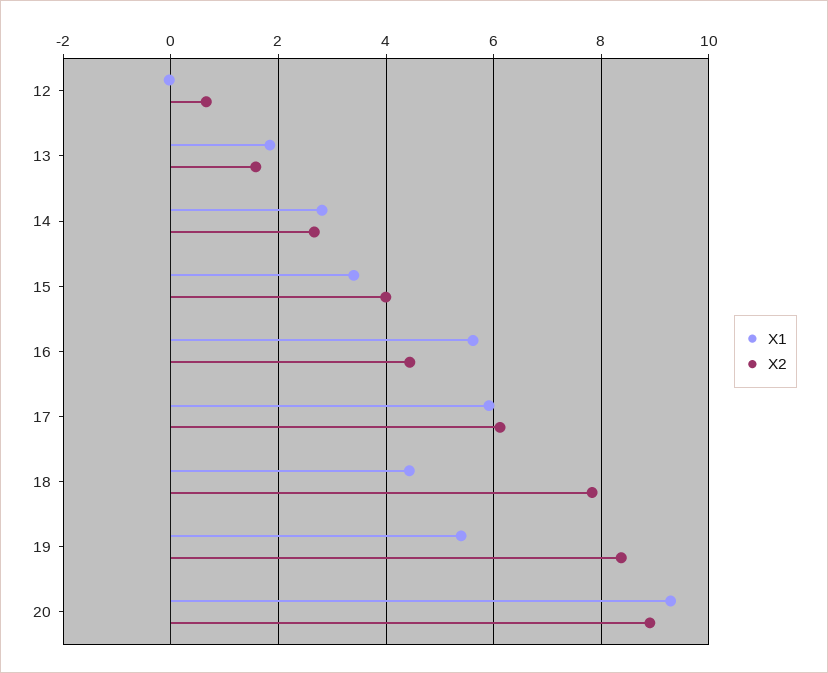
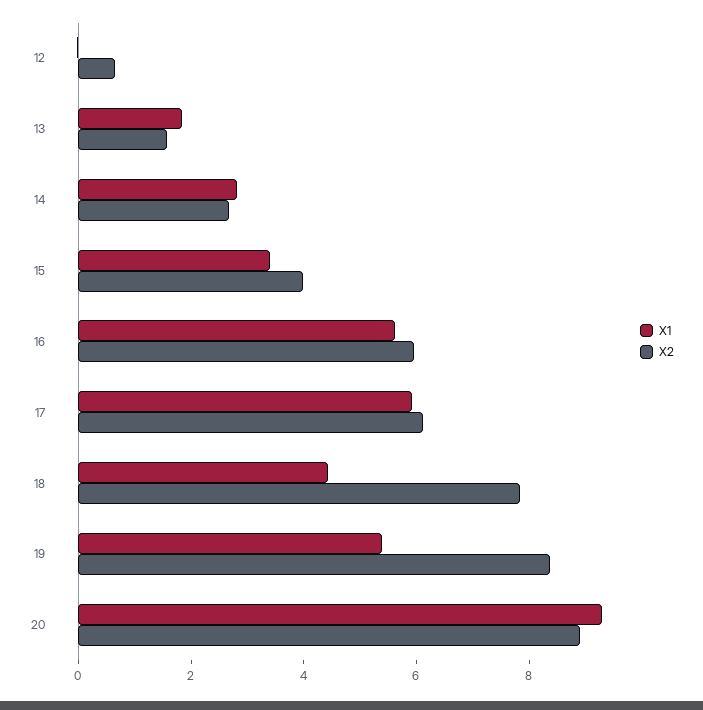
X2, 16: 4.4 -> 6

